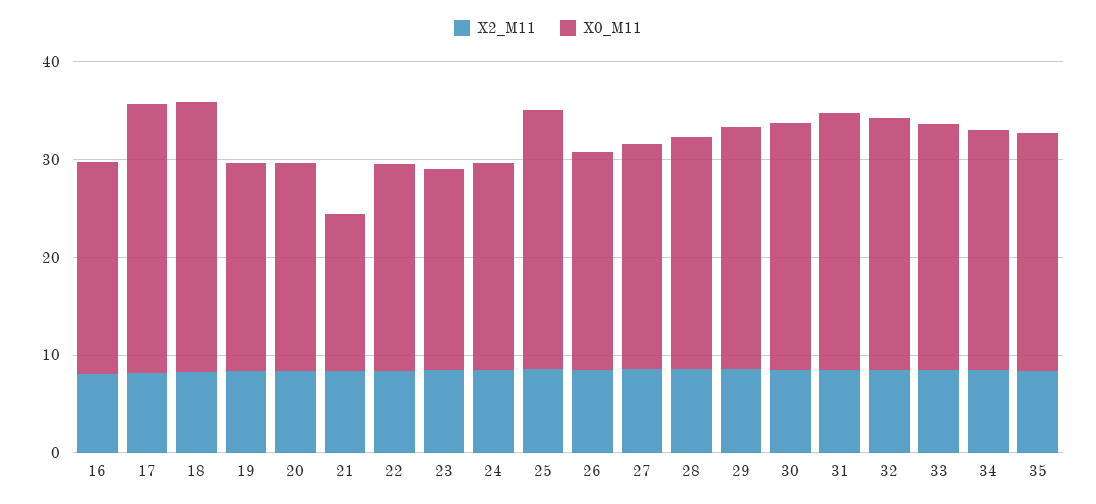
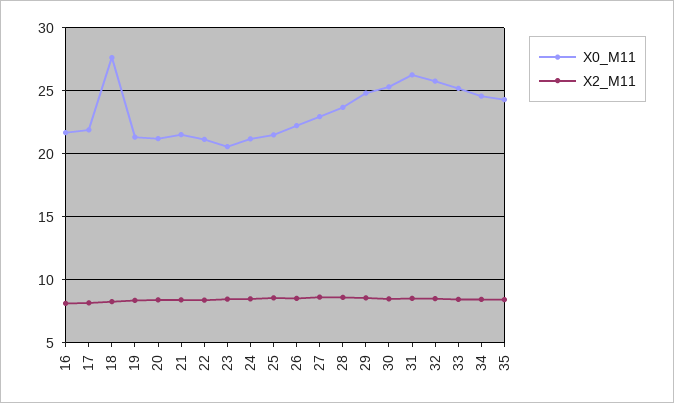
X0_M11, 17: 28 -> 22
X0_M11, 21: 16 -> 21.5
X0_M11, 25: 26 -> 21.5

